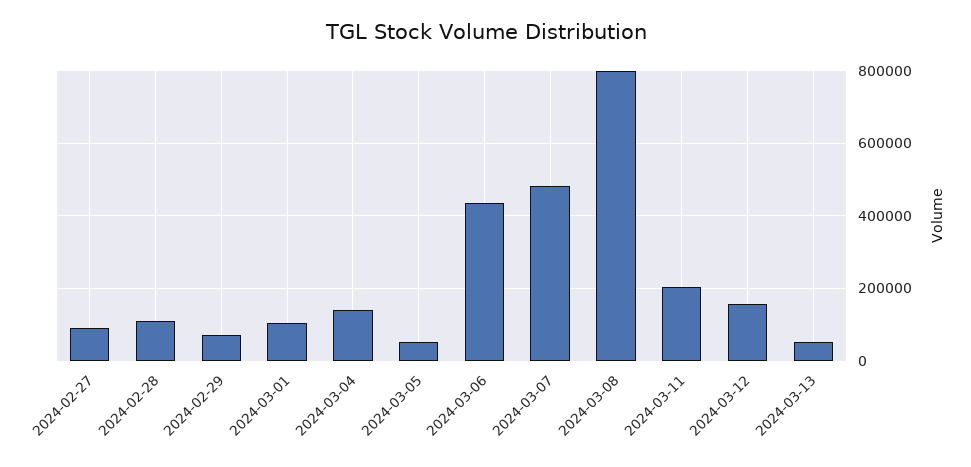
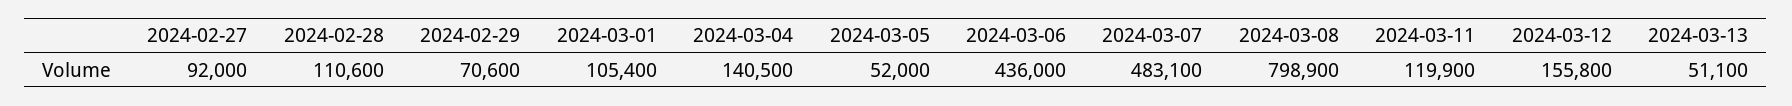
2024-03-11: 200000 -> 119900

